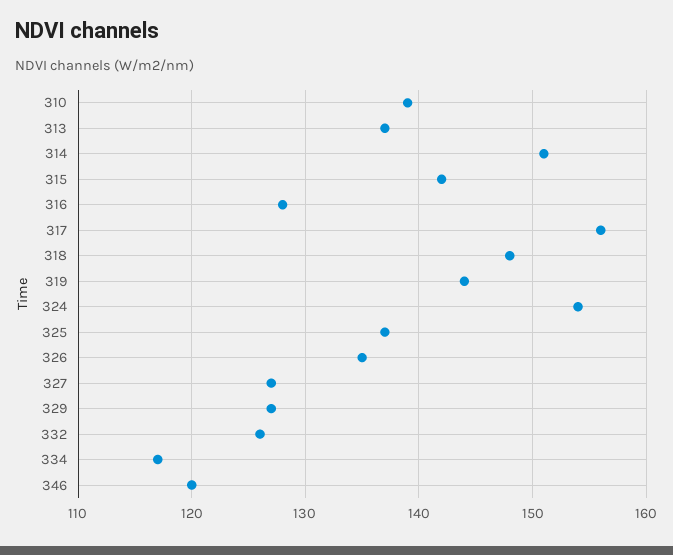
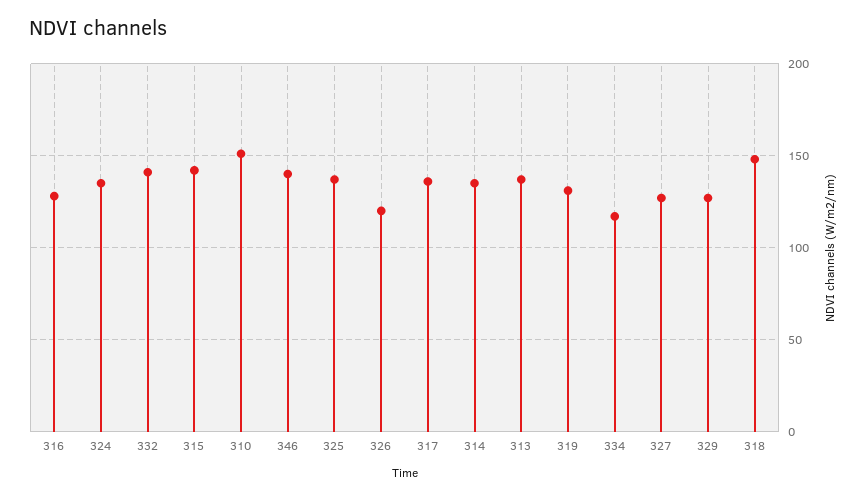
310: 139 -> 150
314: 151 -> 135
317: 156 -> 135
319: 144 -> 130
324: 154 -> 135
326: 135 -> 120
332: 126 -> 140
346: 120 -> 140

